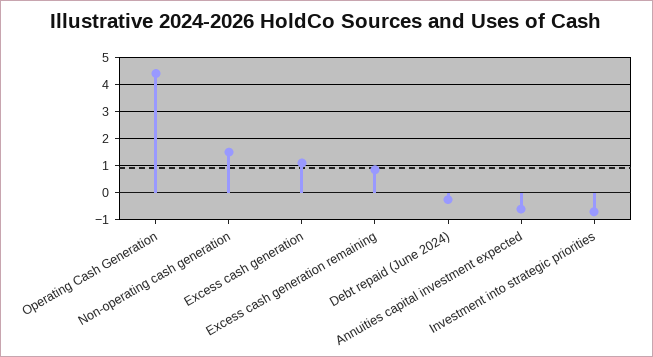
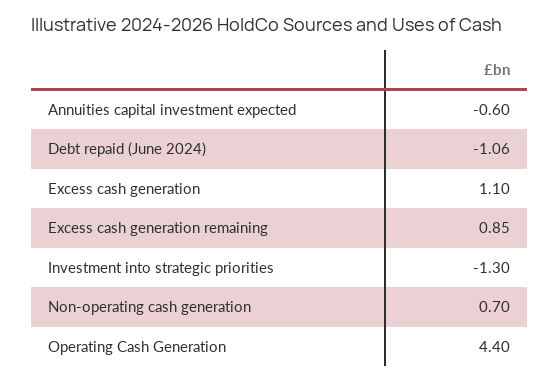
Non-operating cash generation: 1.5 -> 0.7
Debt repaid (June 2024): -0.25 -> -1.06
Investment into strategic priorities: -0.75 -> -1.3

